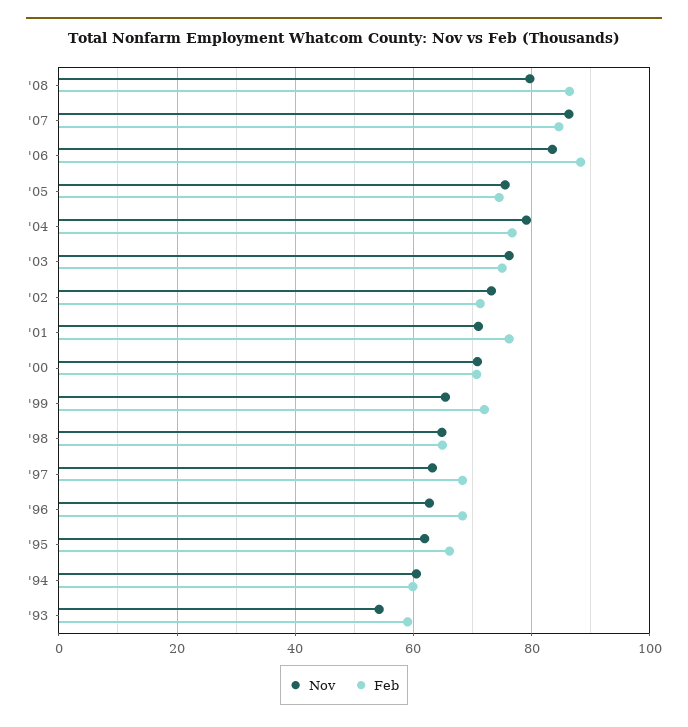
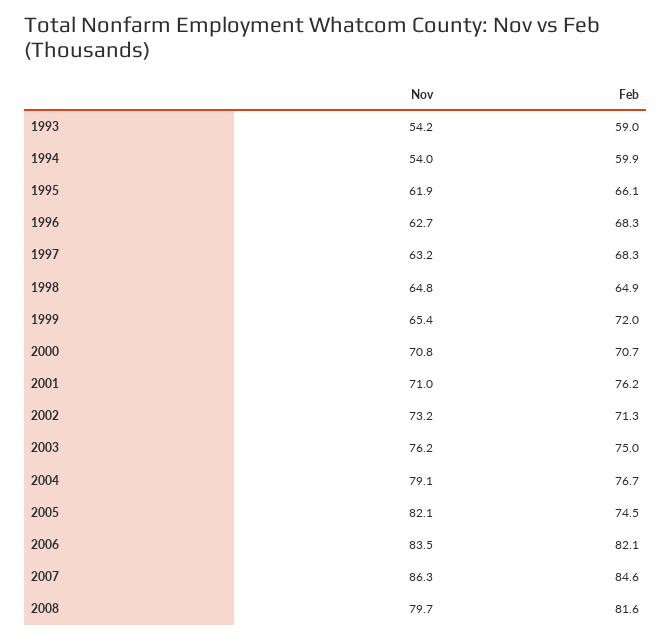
Feb, '08: 86 -> 81.6
Feb, '06: 88 -> 82.1
Nov, '05: 76 -> 82.1
Nov, '94: 60 -> 54

